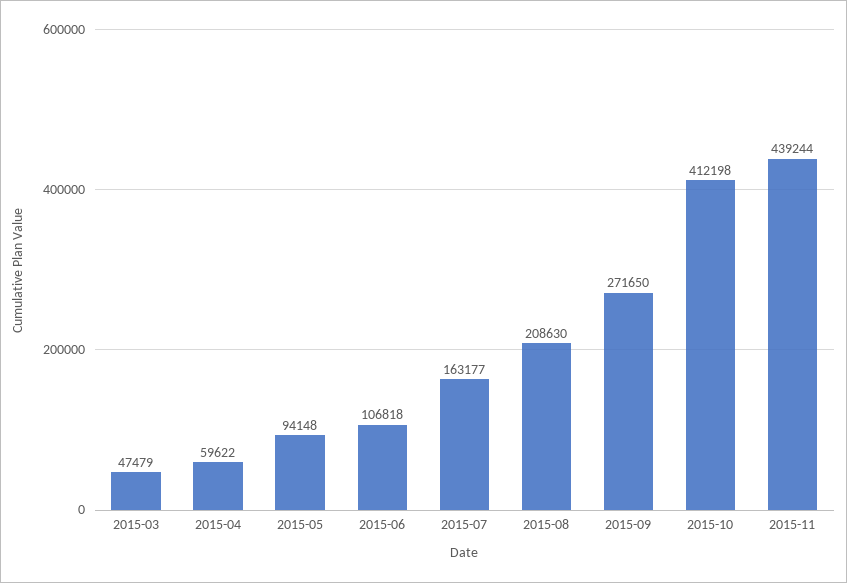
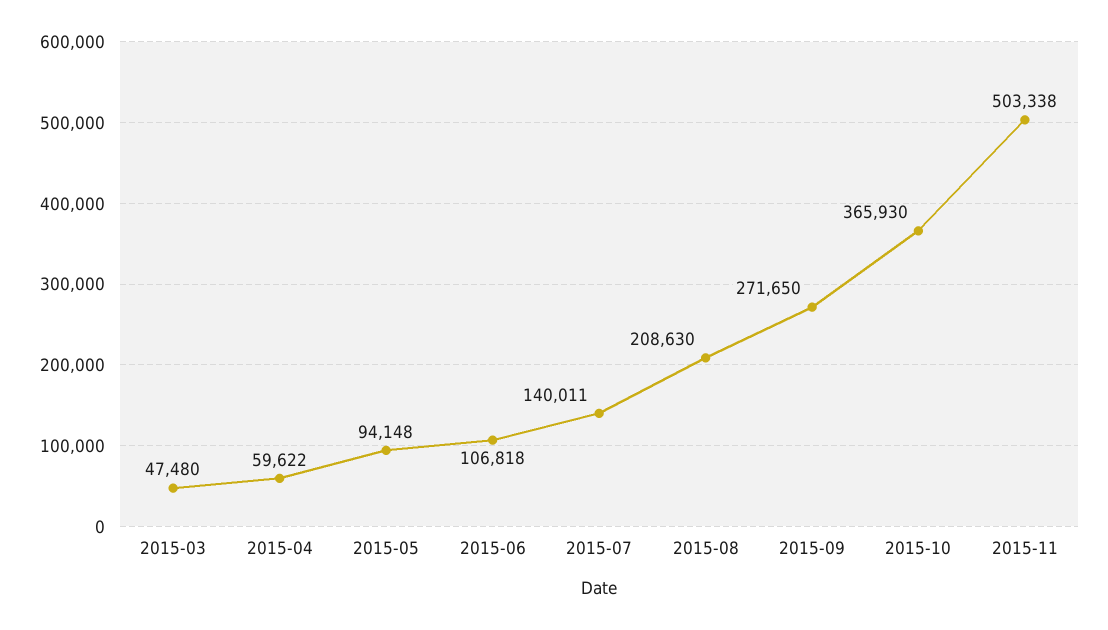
2015-03: 47479 -> 47480
2015-07: 163177 -> 140011
2015-10: 412198 -> 365930
2015-11: 439244 -> 503338

